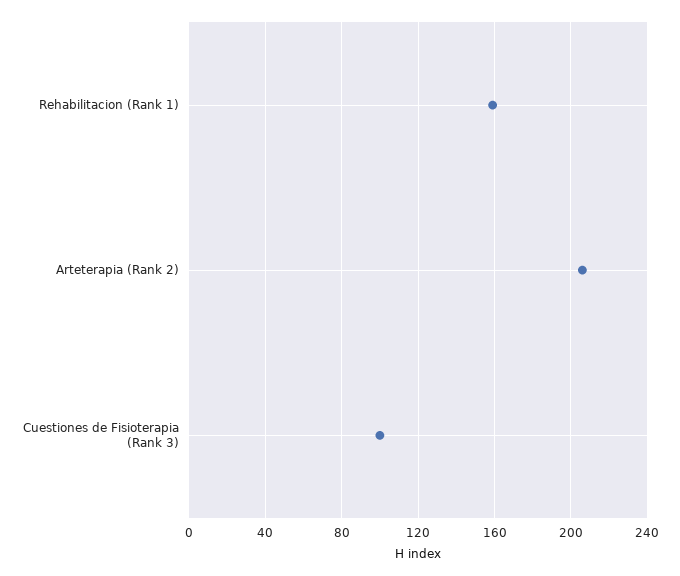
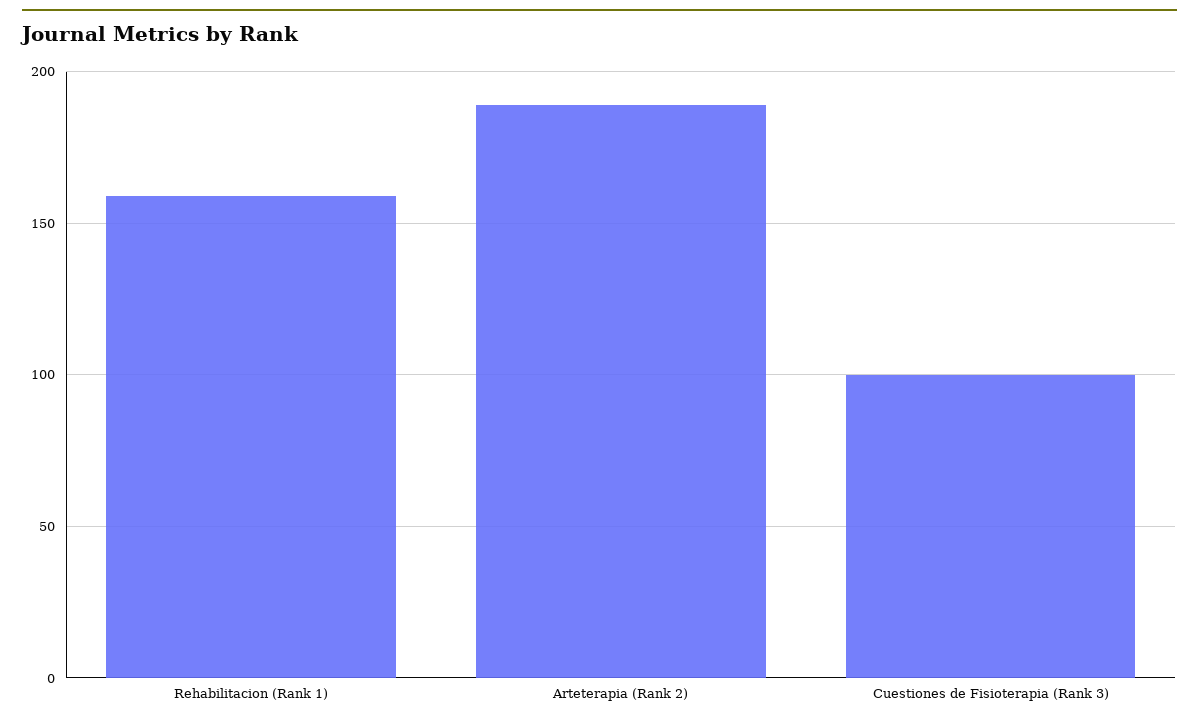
Arteterapia (Rank 2): 205 -> 190

